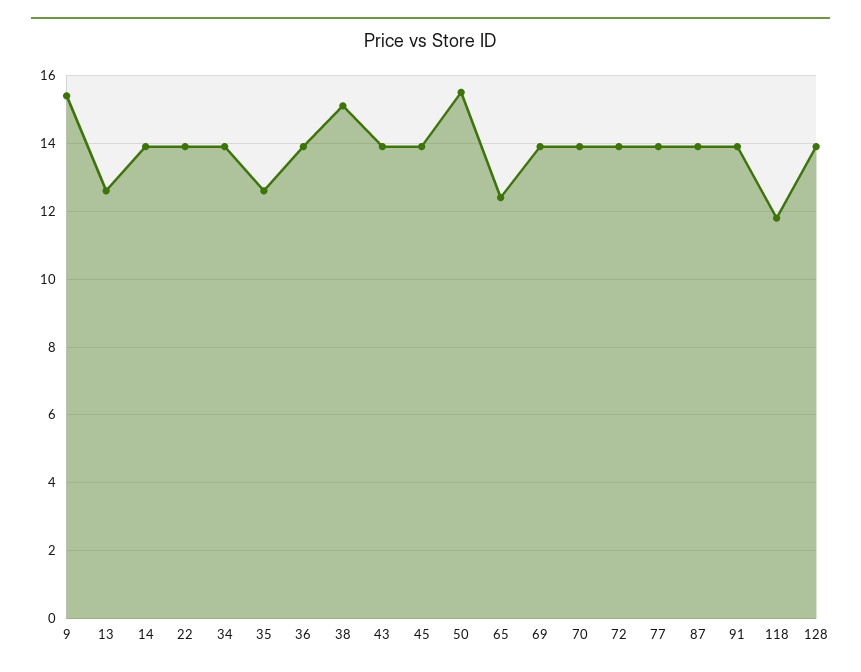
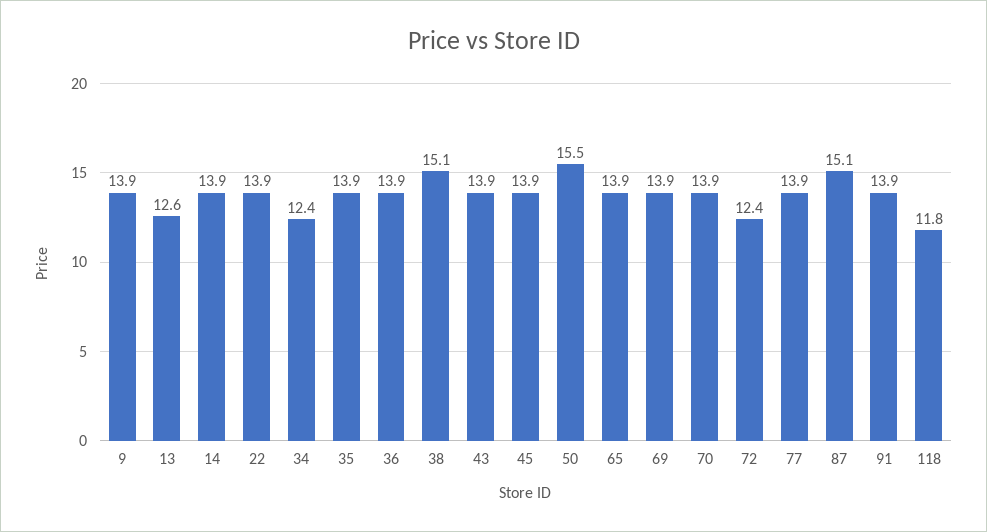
9: 15.5 -> 13.9
34: 14 -> 12.4
35: 12.5 -> 13.9
65: 12.5 -> 13.9
72: 14 -> 12.4
87: 14 -> 15.1
128: 14 -> none

